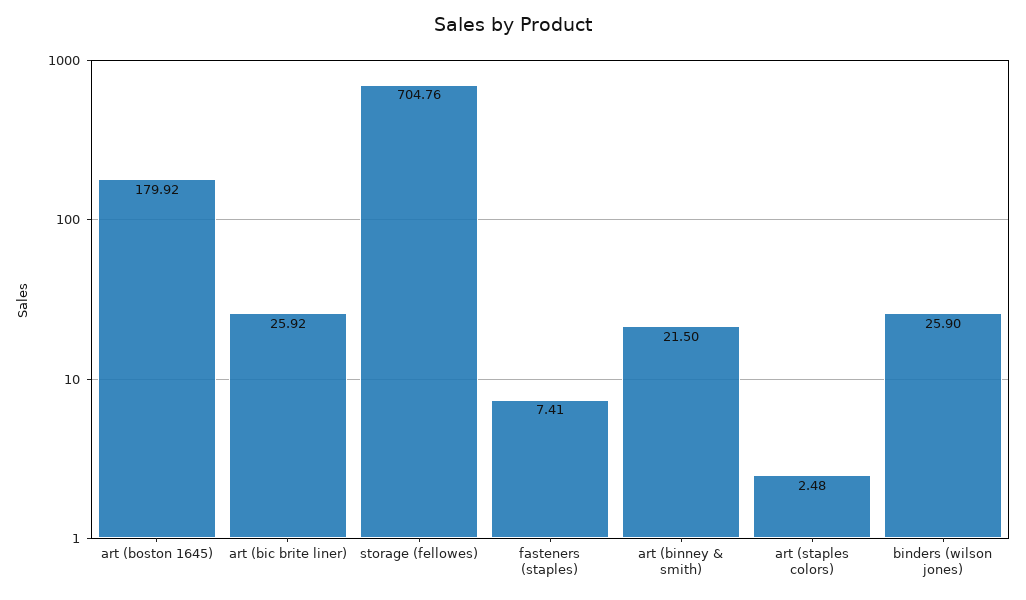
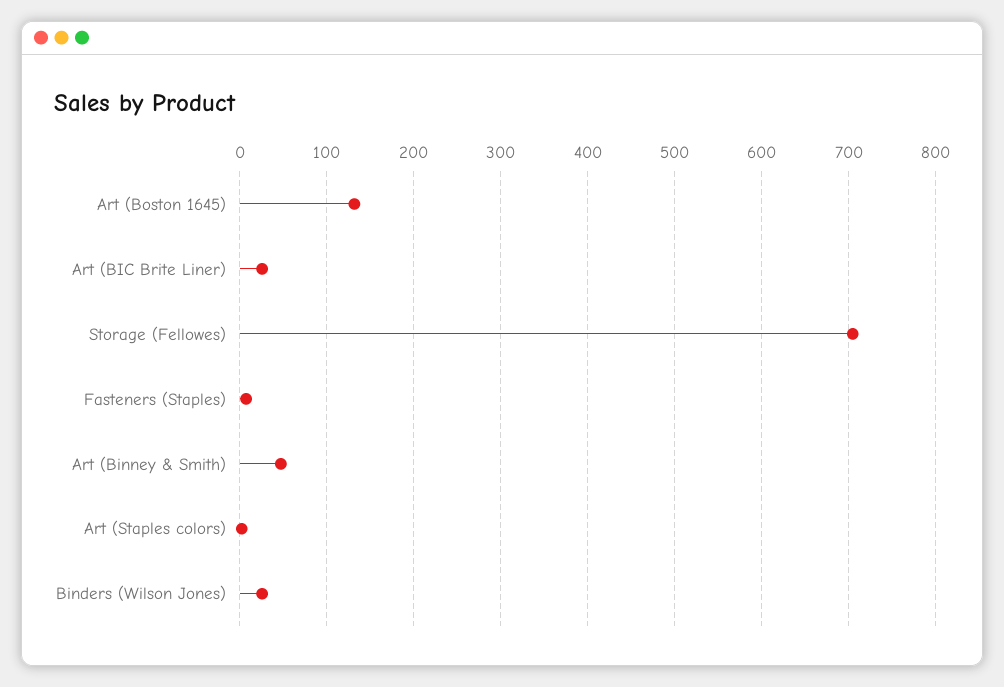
art (boston 1645): 179.92 -> 130
art (binney & smith): 21.5 -> 50

